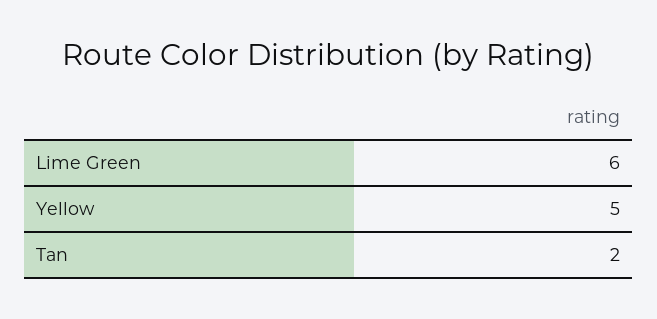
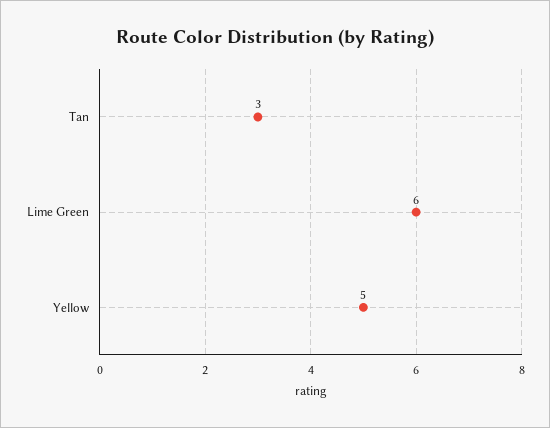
Tan: 2 -> 3

